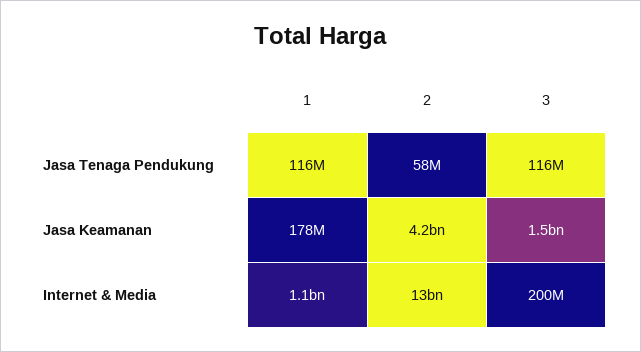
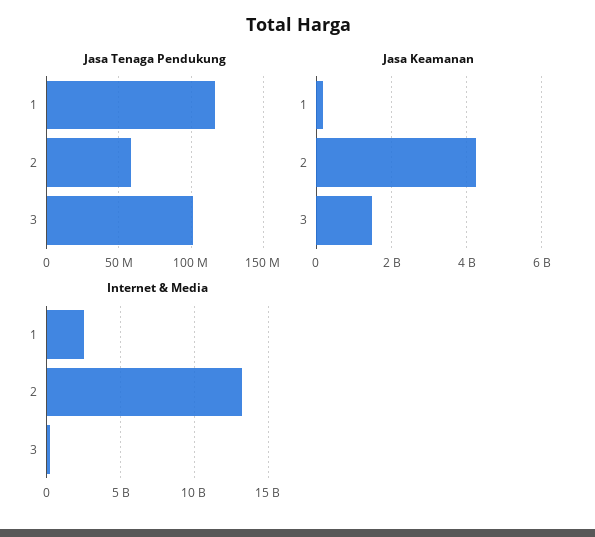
Jasa Tenaga Pendukung, 3: 116000000 -> 100000000
Internet & Media, 1: 1100000000 -> 2500000000

